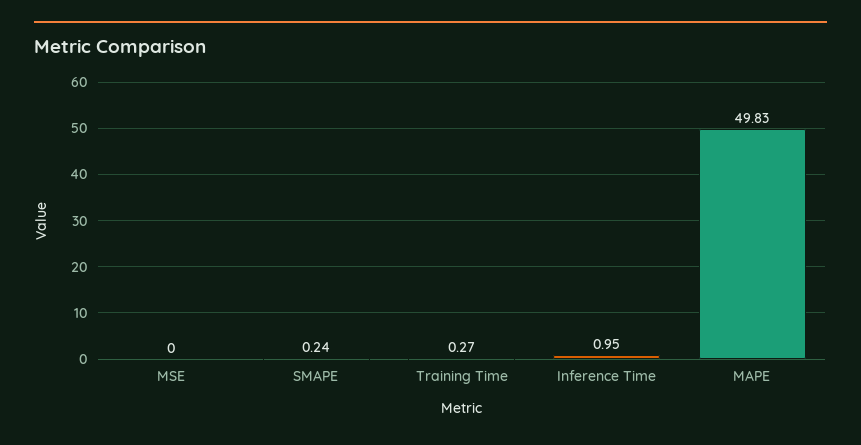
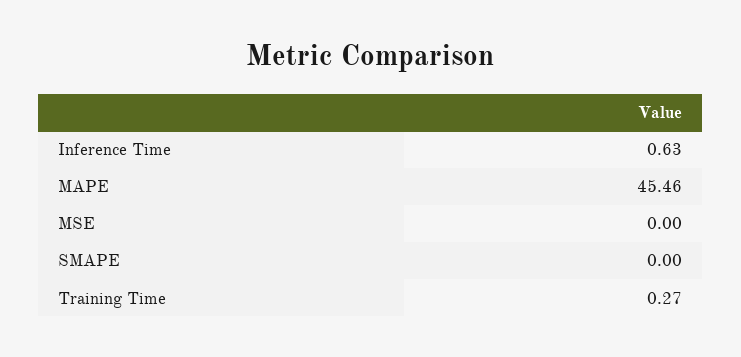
SMAPE: 0.24 -> 0
Inference Time: 0.95 -> 0.63
MAPE: 49.83 -> 45.46

